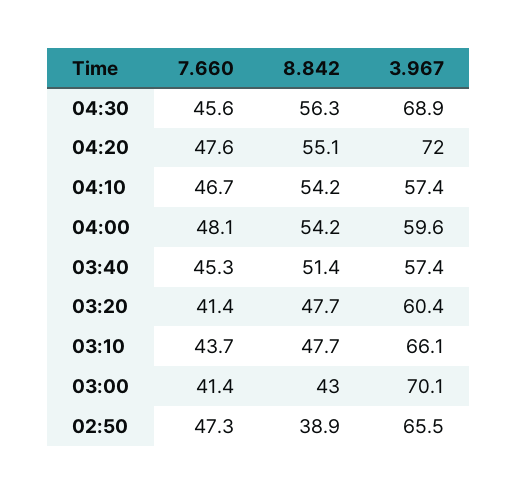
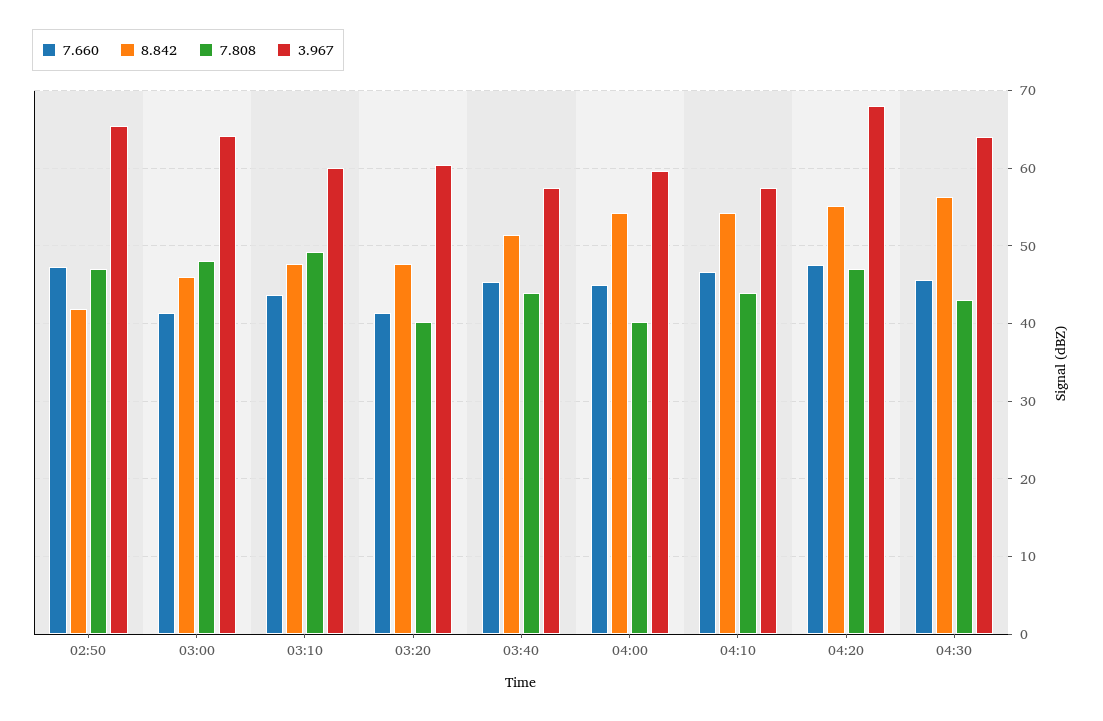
3.967, 04:30: 68.9 -> 64
3.967, 04:20: 72 -> 68
7.660, 04:00: 48.1 -> 45
3.967, 03:10: 66.1 -> 60
8.842, 03:00: 43 -> 46
3.967, 03:00: 70.1 -> 64
8.842, 02:50: 38.9 -> 42
7.808, 02:50: none -> 47
7.808, 03:00: none -> 48
7.808, 03:10: none -> 49
7.808, 03:20: none -> 40
7.808, 03:40: none -> 44
7.808, 04:00: none -> 40
7.808, 04:10: none -> 44
7.808, 04:20: none -> 47
7.808, 04:30: none -> 43

